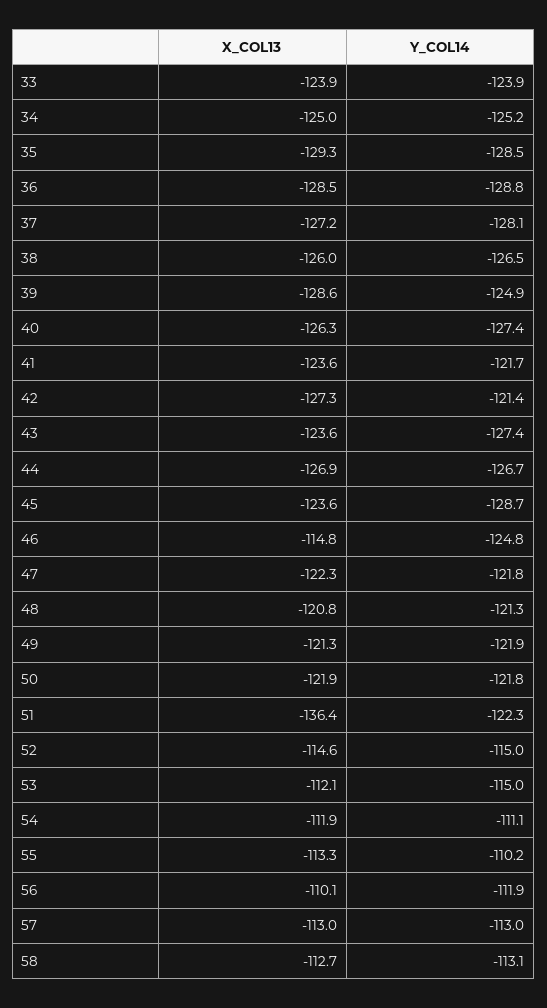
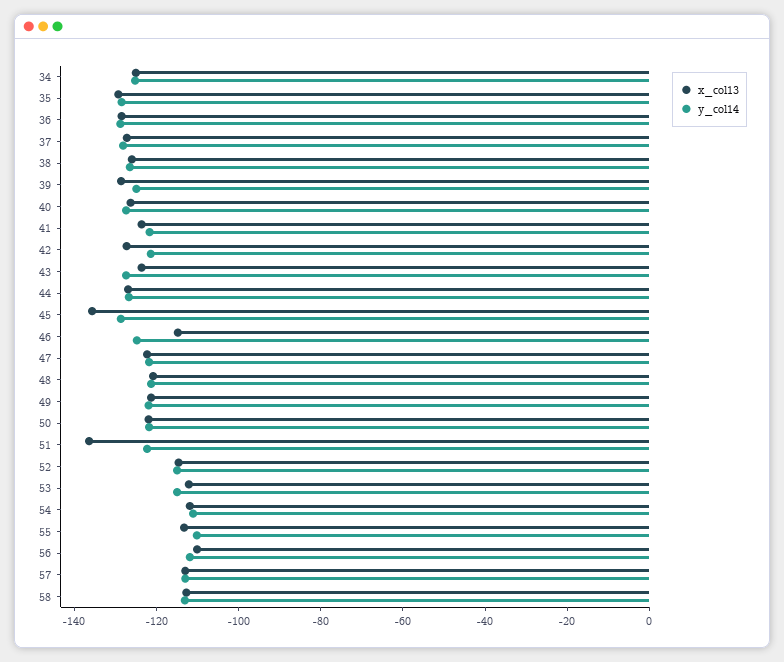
X_COL13, 33: -123.9 -> none
Y_COL14, 33: -123.9 -> none
X_COL13, 45: -123.6 -> -135

